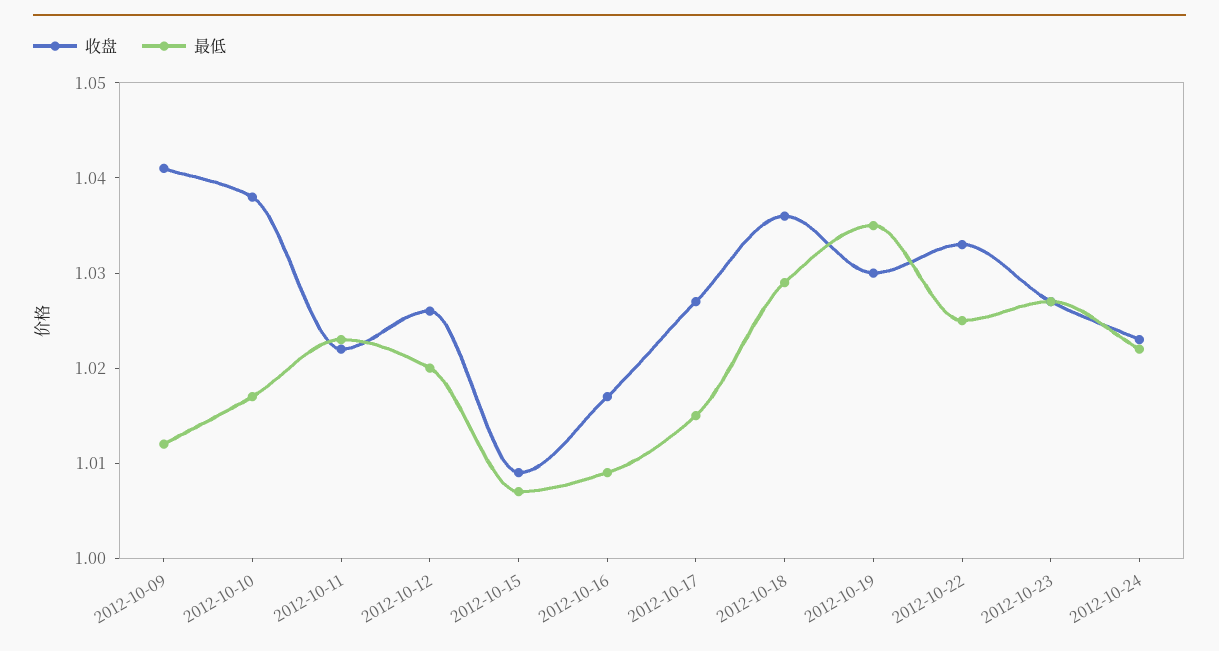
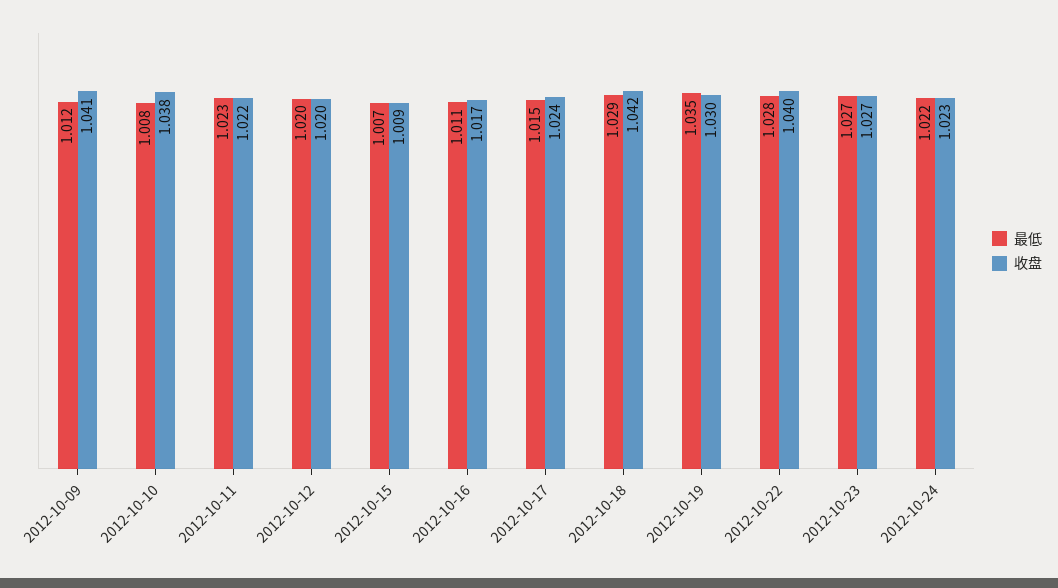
最低, 2012-10-10: 1.017 -> 1.008
收盘, 2012-10-12: 1.026 -> 1.02
最低, 2012-10-16: 1.009 -> 1.011
收盘, 2012-10-17: 1.027 -> 1.024
收盘, 2012-10-18: 1.036 -> 1.042
收盘, 2012-10-22: 1.033 -> 1.04
最低, 2012-10-22: 1.025 -> 1.028

